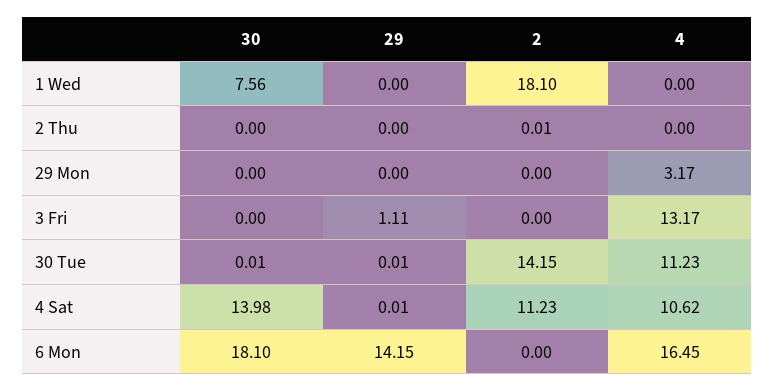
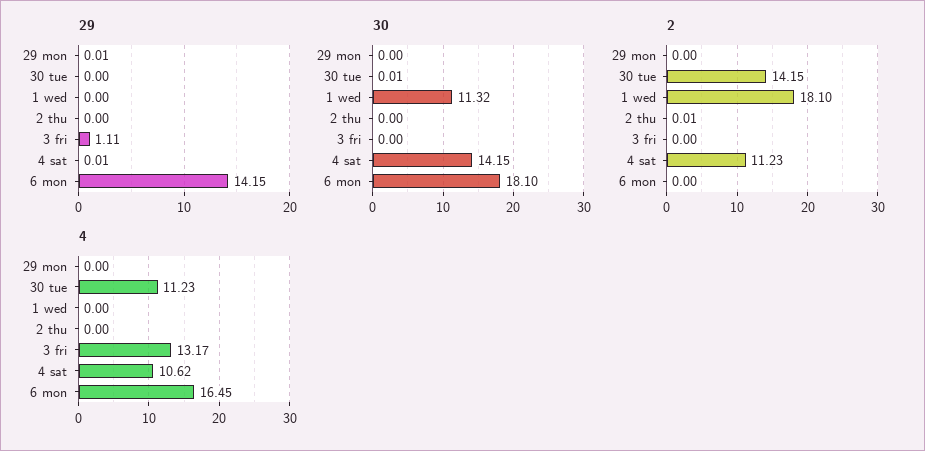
30, 1 Wed: 7.56 -> 11.32
29, 29 Mon: 0 -> 0.01
4, 29 Mon: 3.17 -> 0
29, 30 Tue: 0.01 -> 0
30, 4 Sat: 13.98 -> 14.15

